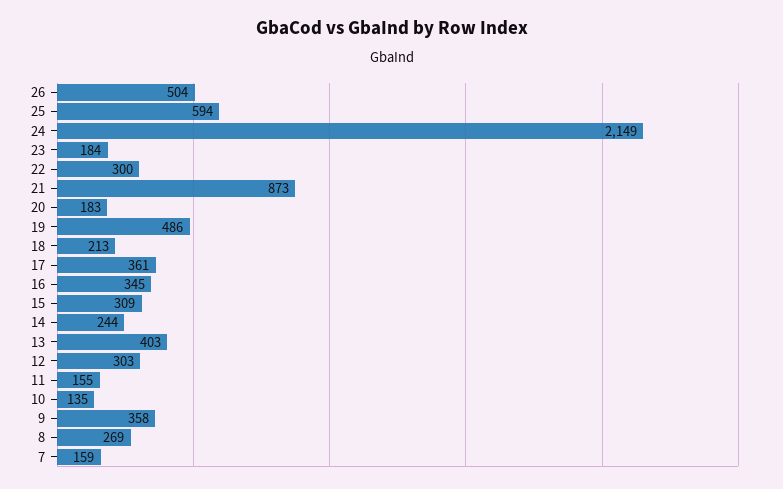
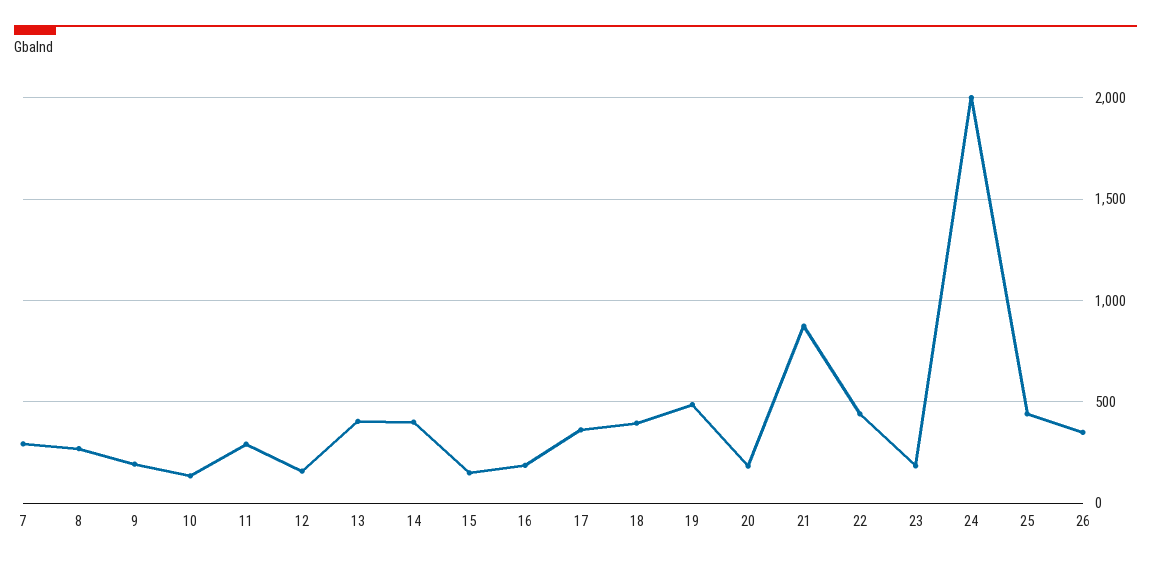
26: 504 -> 350
25: 594 -> 450
24: 2149 -> 2000
22: 300 -> 450
18: 213 -> 400
16: 345 -> 200
15: 309 -> 150
14: 244 -> 400
12: 303 -> 150
11: 155 -> 300
9: 358 -> 200
7: 159 -> 300

